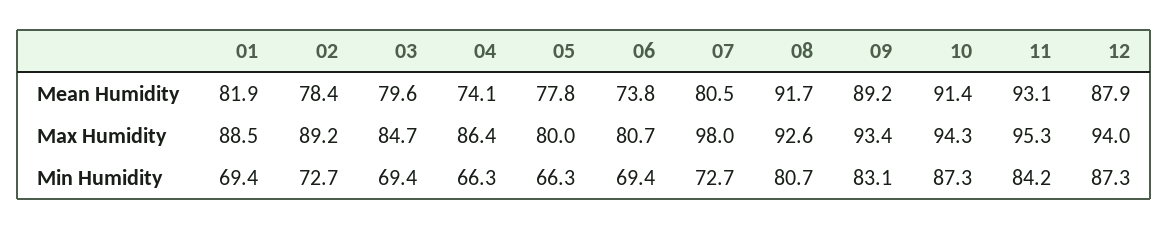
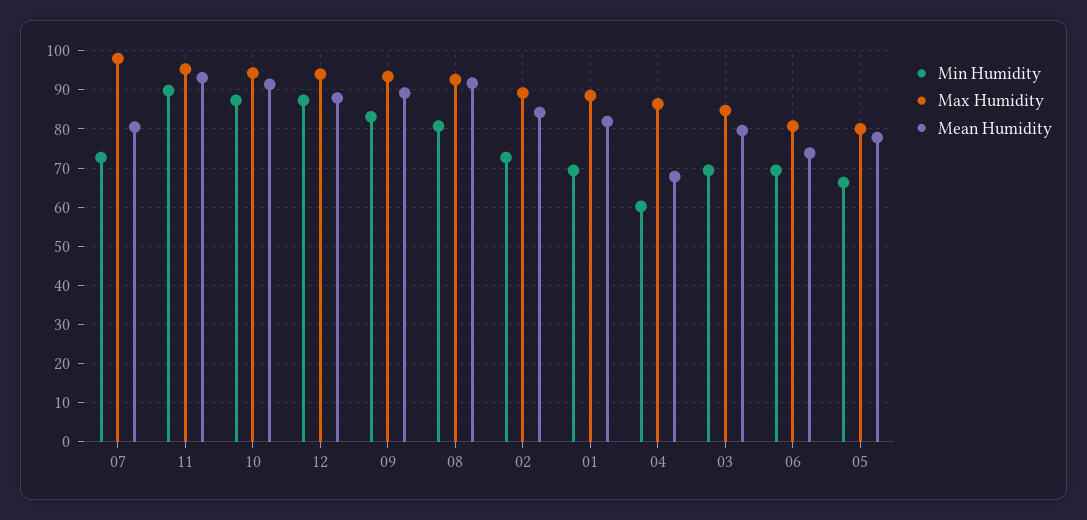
Mean Humidity, 02: 78.4 -> 84
Mean Humidity, 04: 74.1 -> 68
Min Humidity, 04: 66.3 -> 60
Min Humidity, 11: 84.2 -> 90

